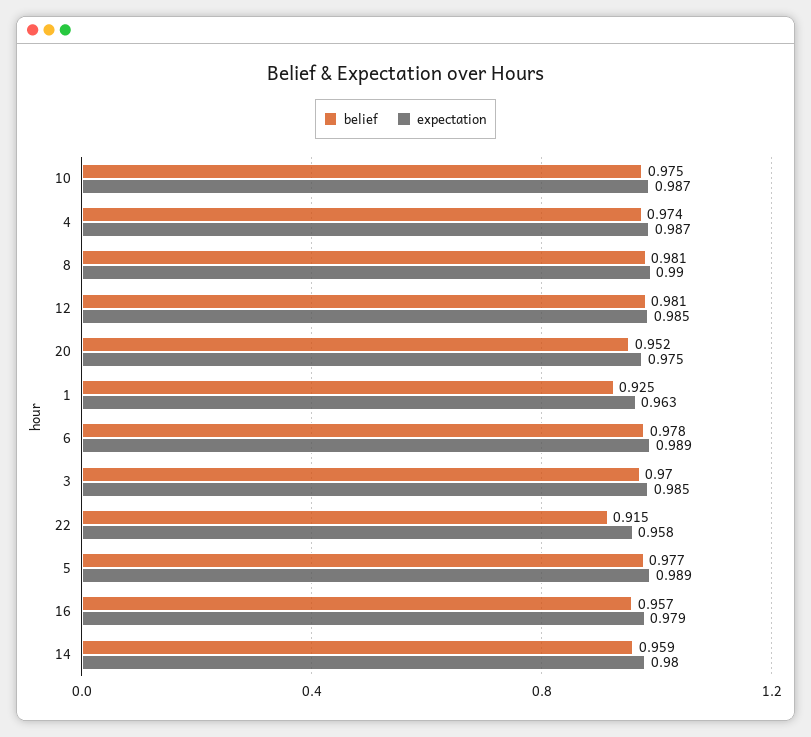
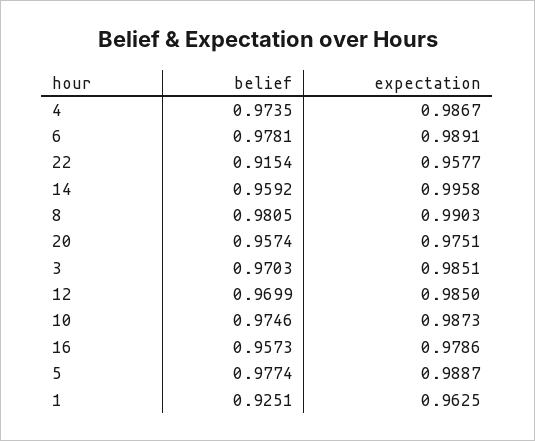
belief, 12: 0.981 -> 0.9699
belief, 20: 0.952 -> 0.9574
expectation, 14: 0.98 -> 0.9958

